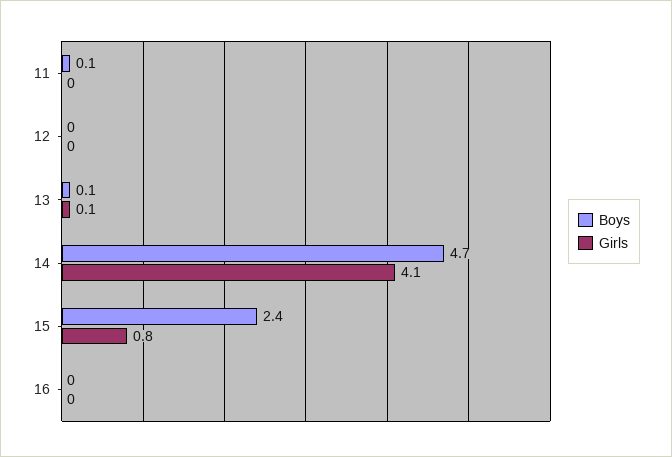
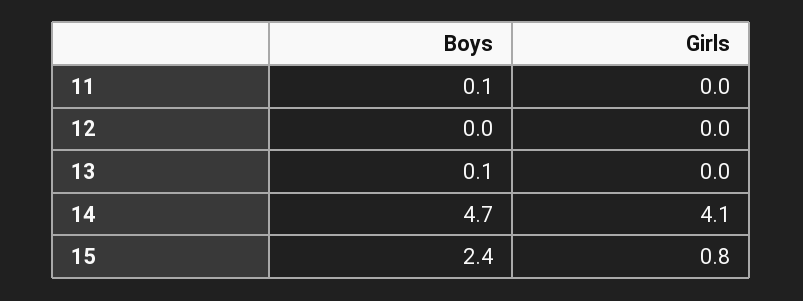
Girls, 13: 0.1 -> 0
Boys, 16: 0 -> none
Girls, 16: 0 -> none

